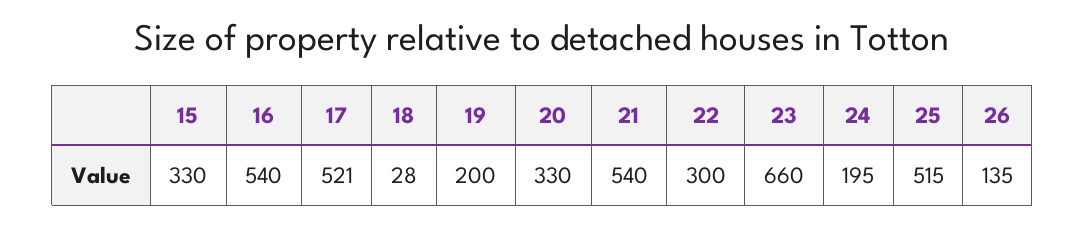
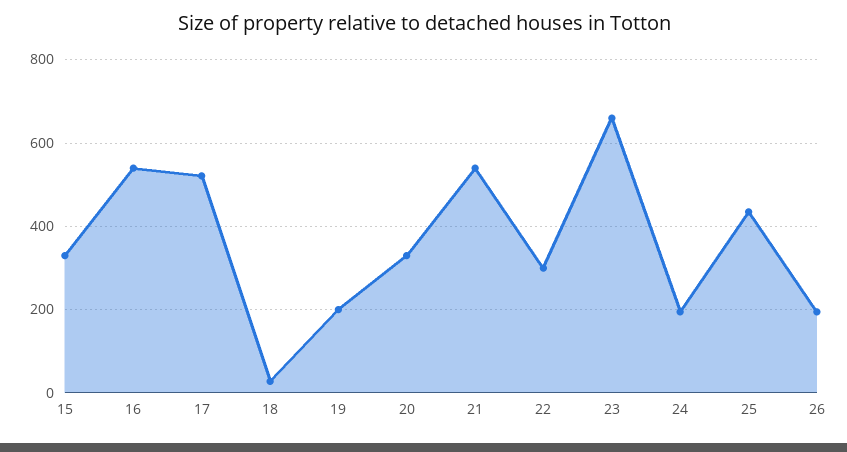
25: 515 -> 440
26: 135 -> 200

